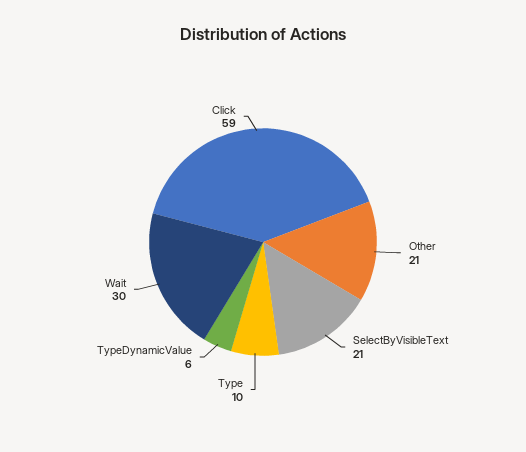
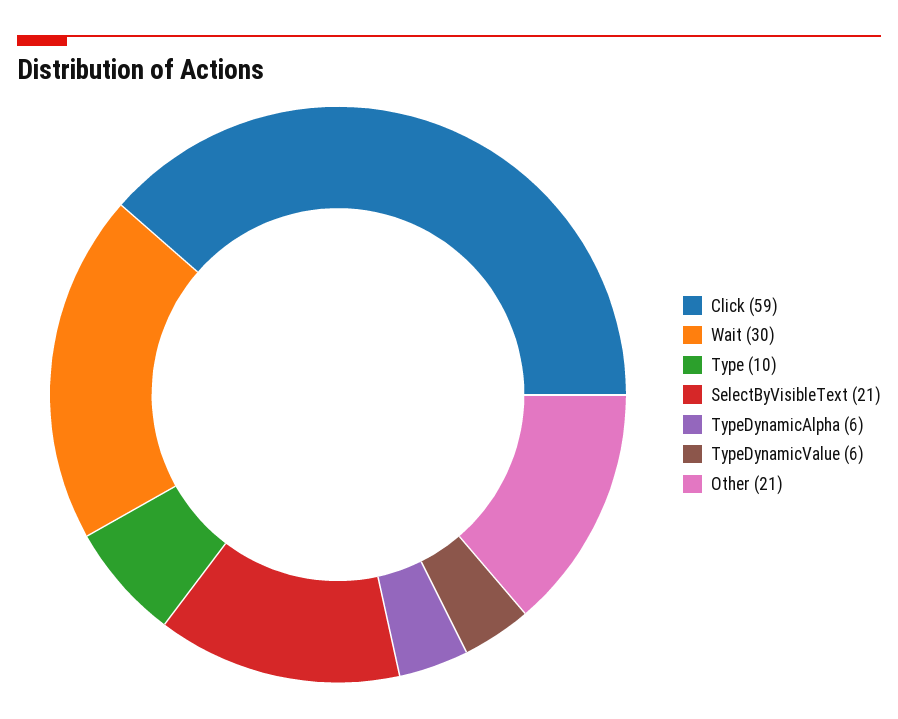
TypeDynamicAlpha: none -> 6

